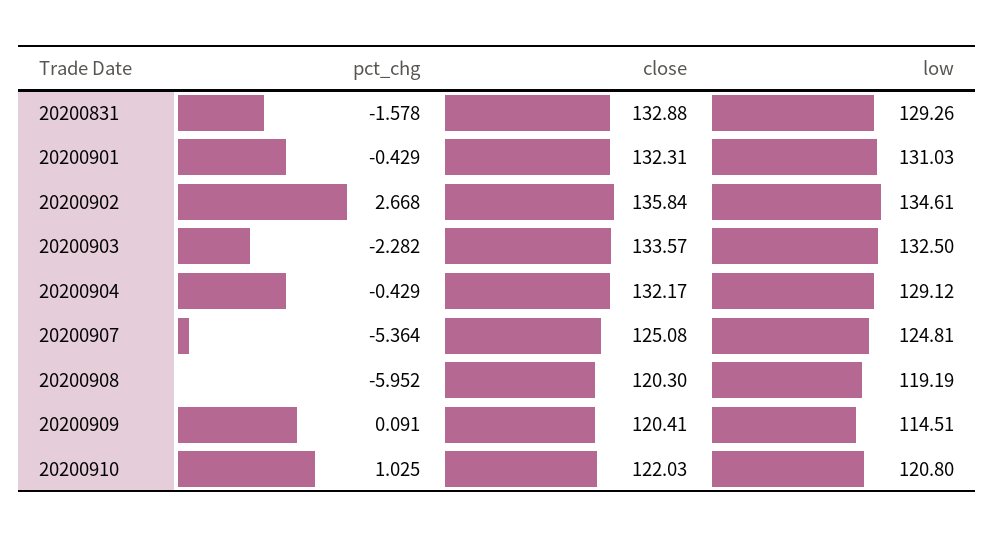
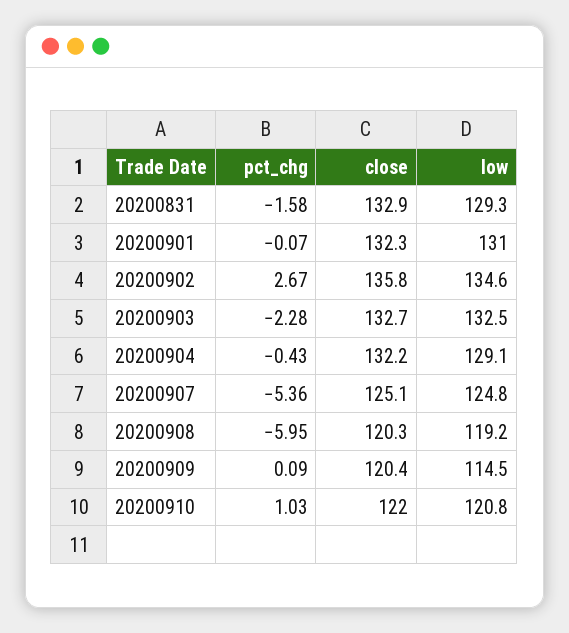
pct_chg, 20200901: -0.429 -> -0.07
close, 20200903: 133.57 -> 132.7

